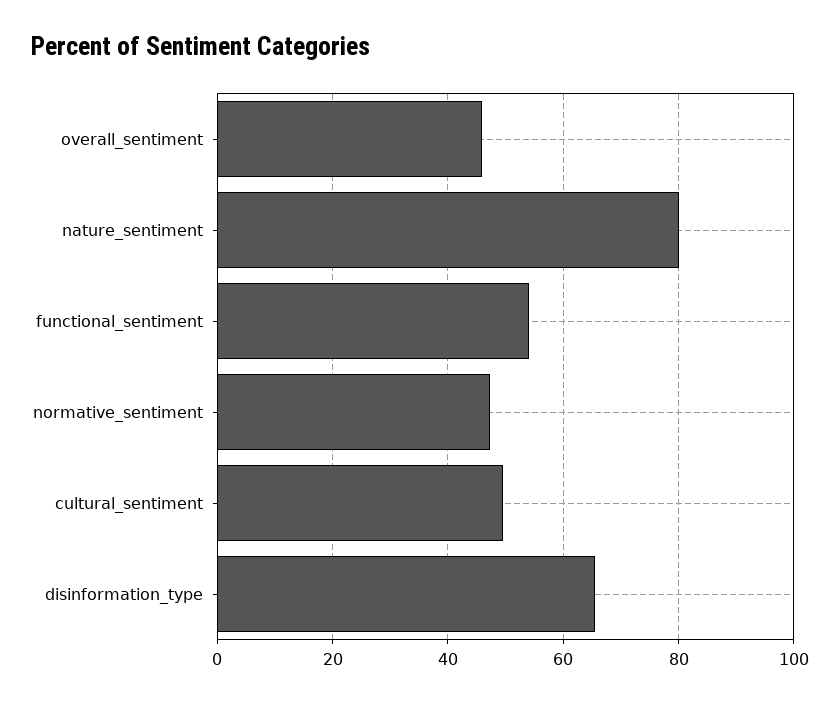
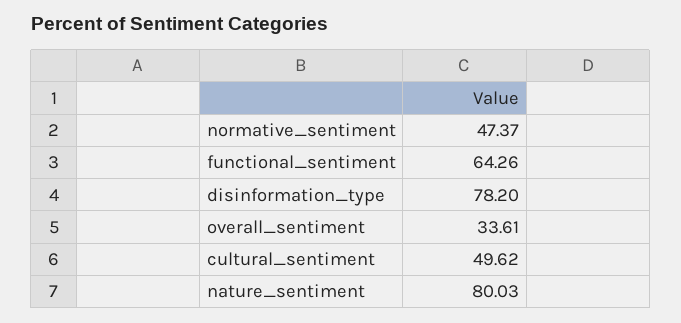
overall_sentiment: 46 -> 33.61
functional_sentiment: 54 -> 64.26
disinformation_type: 66 -> 78.2

